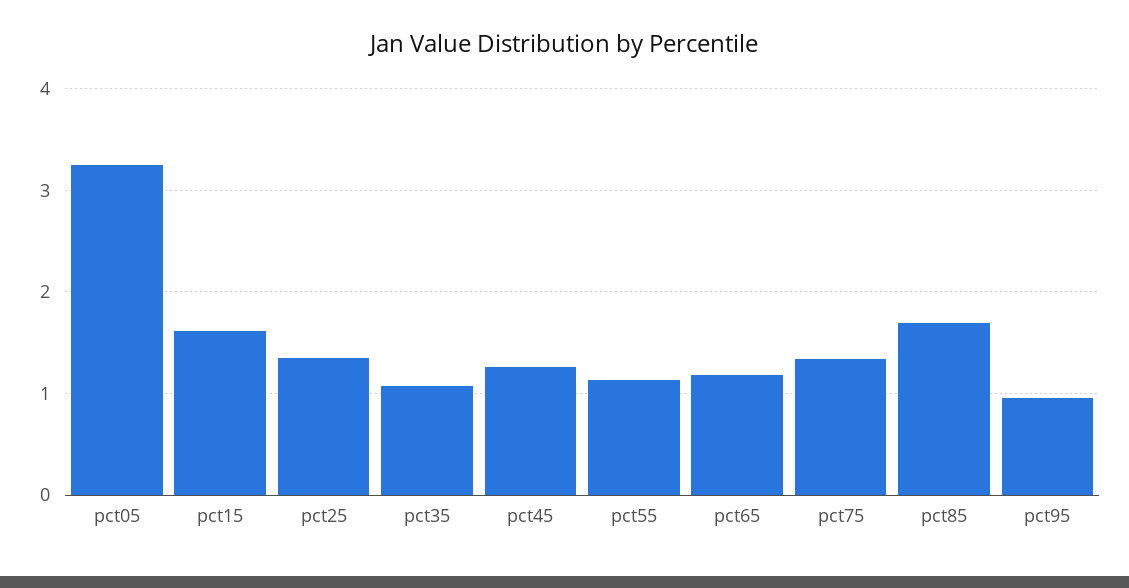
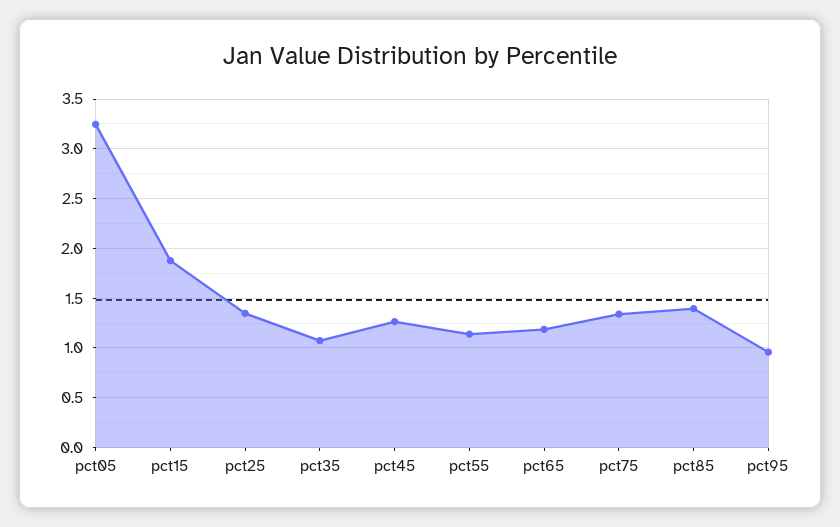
pct15: 1.6 -> 1.9
pct85: 1.7 -> 1.4

